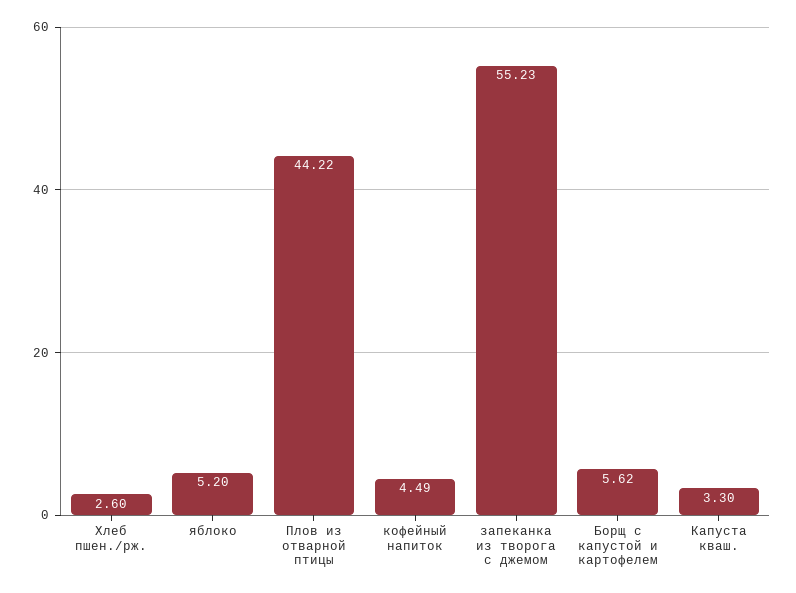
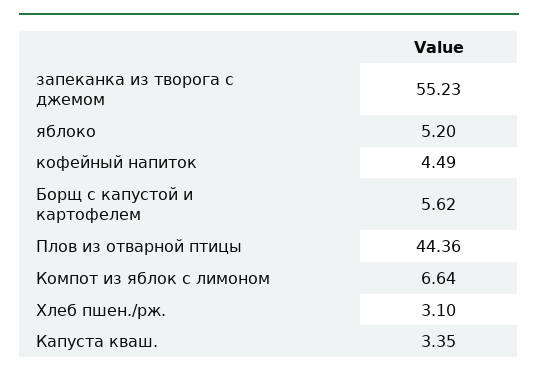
Хлеб пшен./рж.: 2.6 -> 3.1
Плов из отварной птицы: 44.22 -> 44.36
Капуста кваш.: 3.3 -> 3.35
Компот из яблок с лимоном: none -> 6.64

